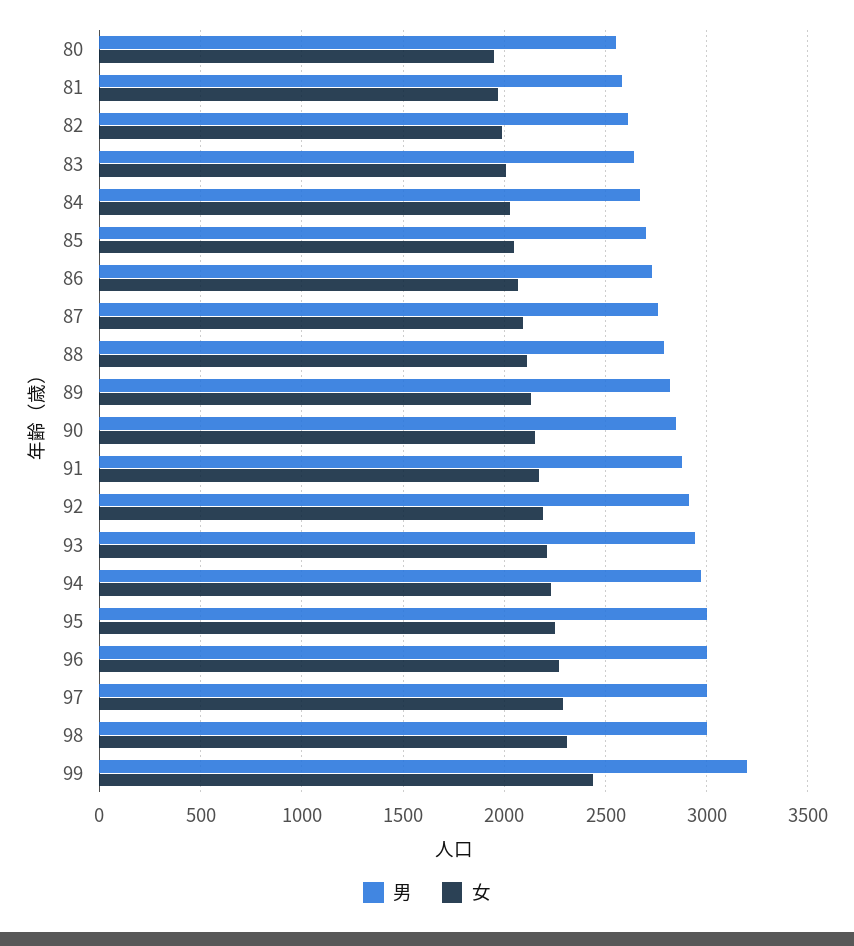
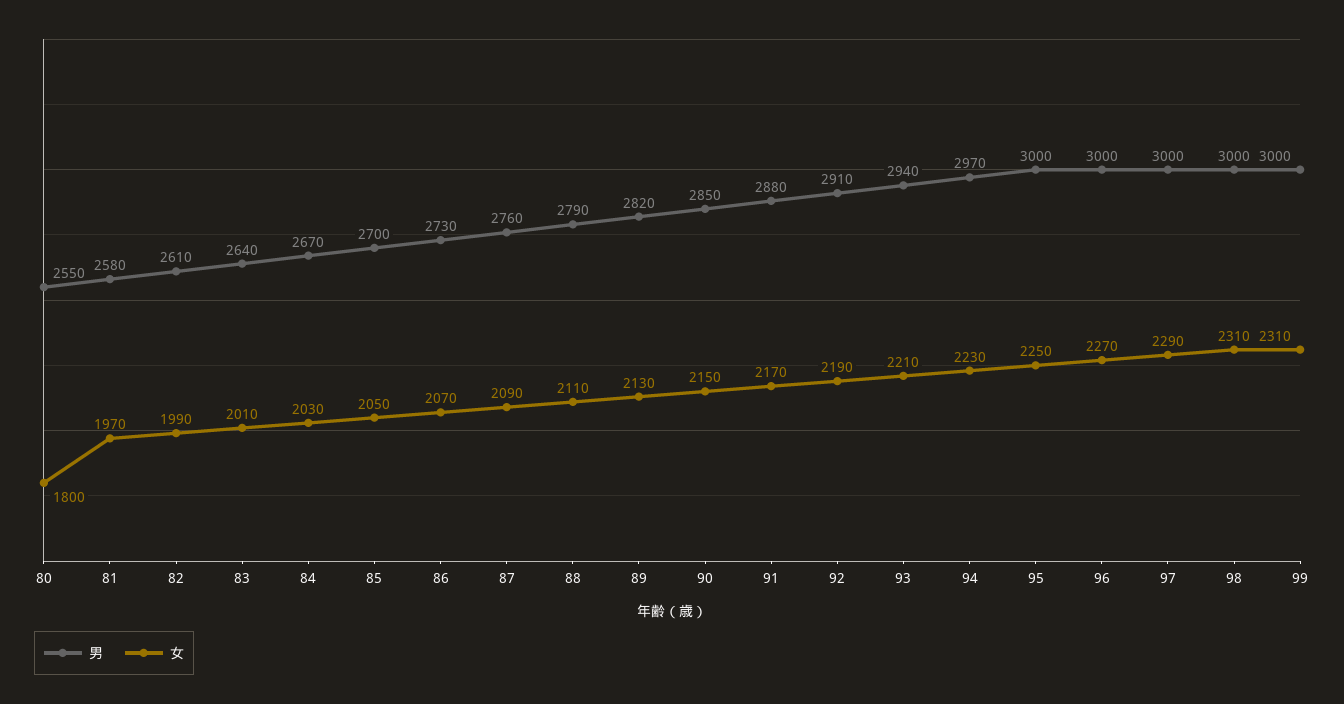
女, 80: 1950 -> 1800
男, 99: 3200 -> 3000
女, 99: 2450 -> 2310

